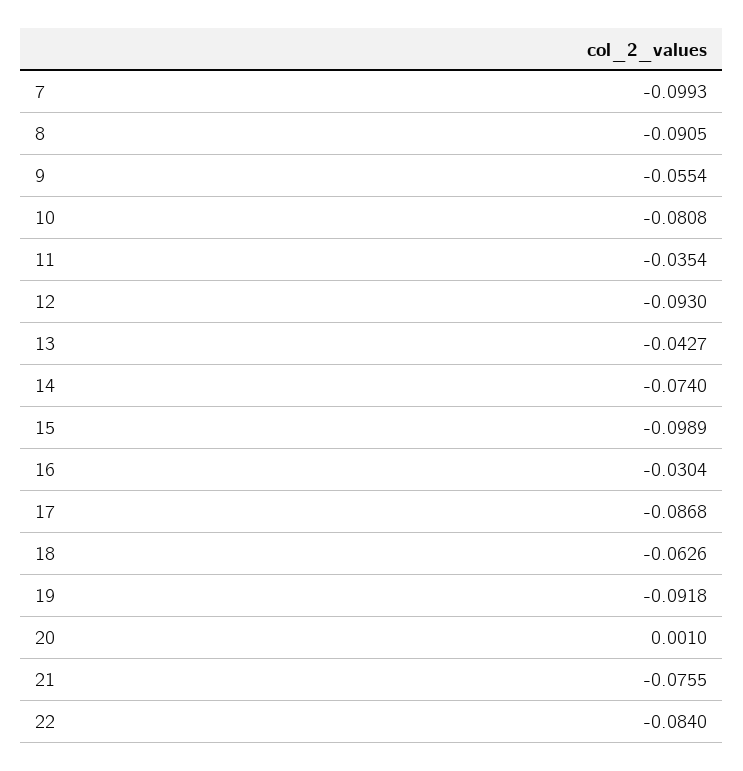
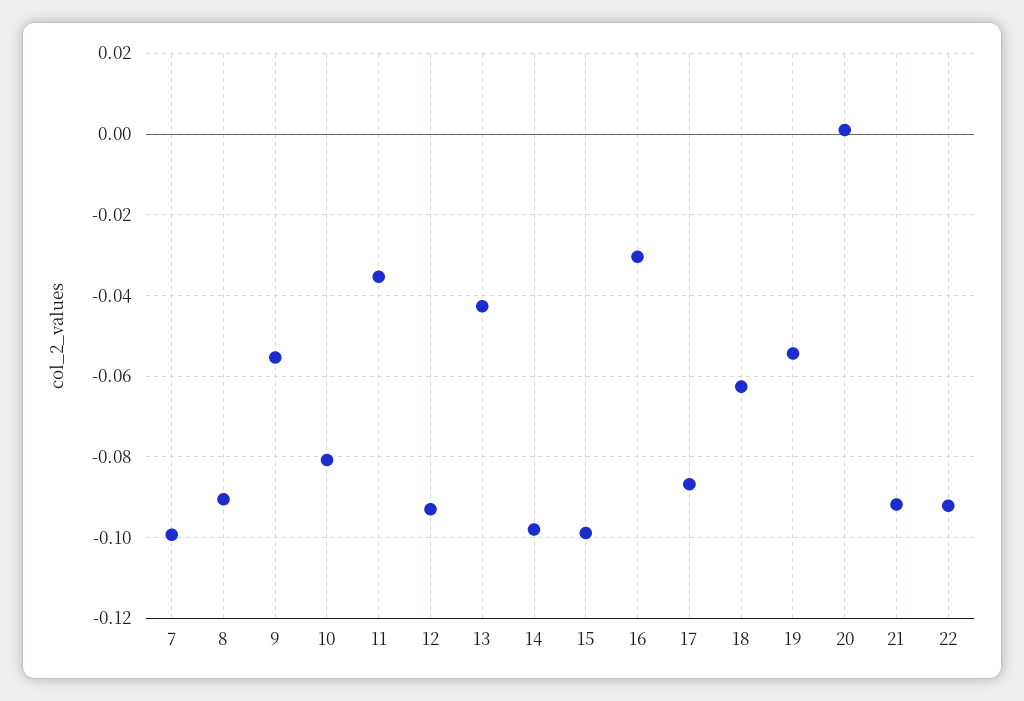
14: -0.074 -> -0.098
19: -0.0918 -> -0.054
21: -0.0755 -> -0.092
22: -0.084 -> -0.092

